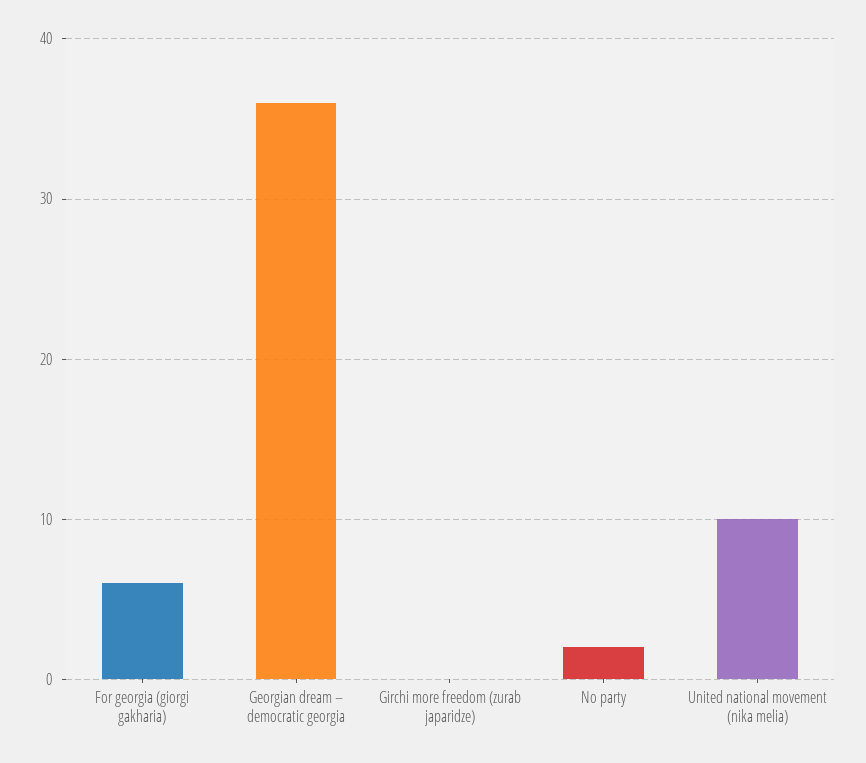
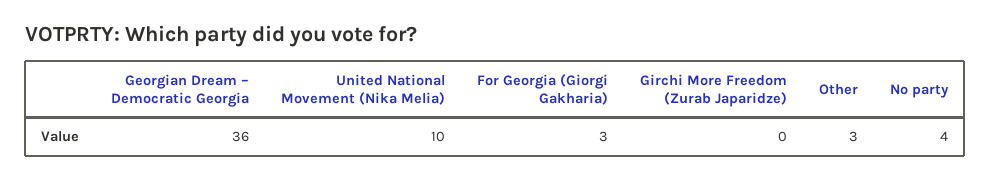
For georgia (giorgi gakharia): 6 -> 3
No party: 2 -> 4
Other: none -> 3

